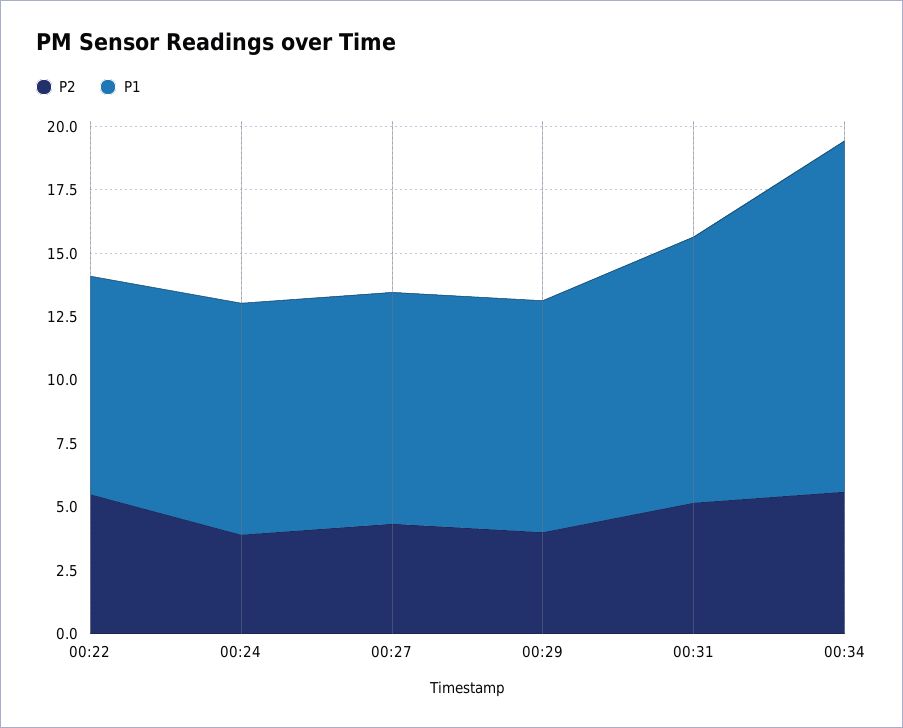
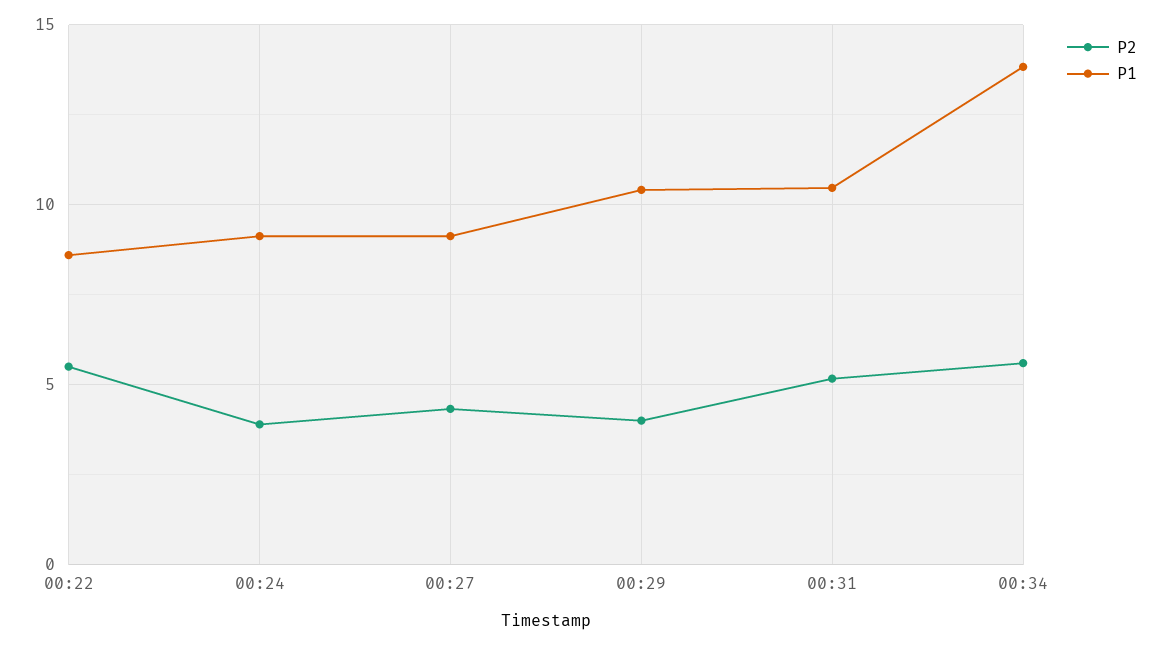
P1, 00:29: 9 -> 10.5

